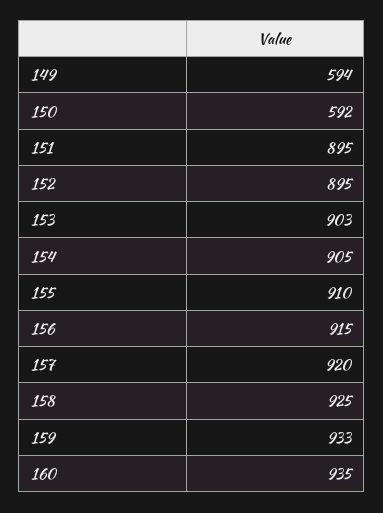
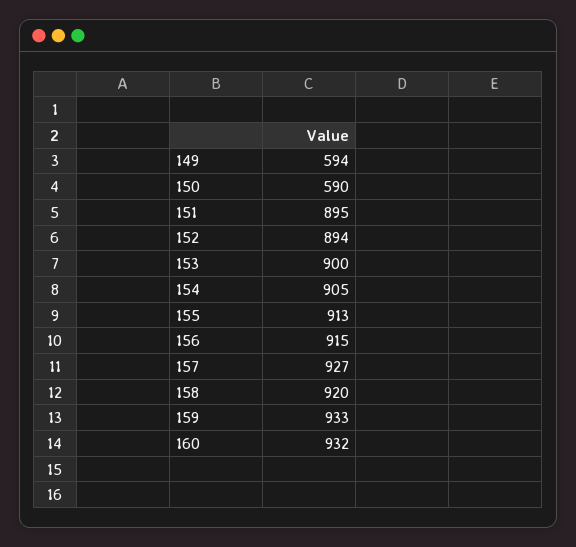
150: 592 -> 590
152: 895 -> 894
153: 903 -> 900
155: 910 -> 913
157: 920 -> 927
158: 925 -> 920
160: 935 -> 932

